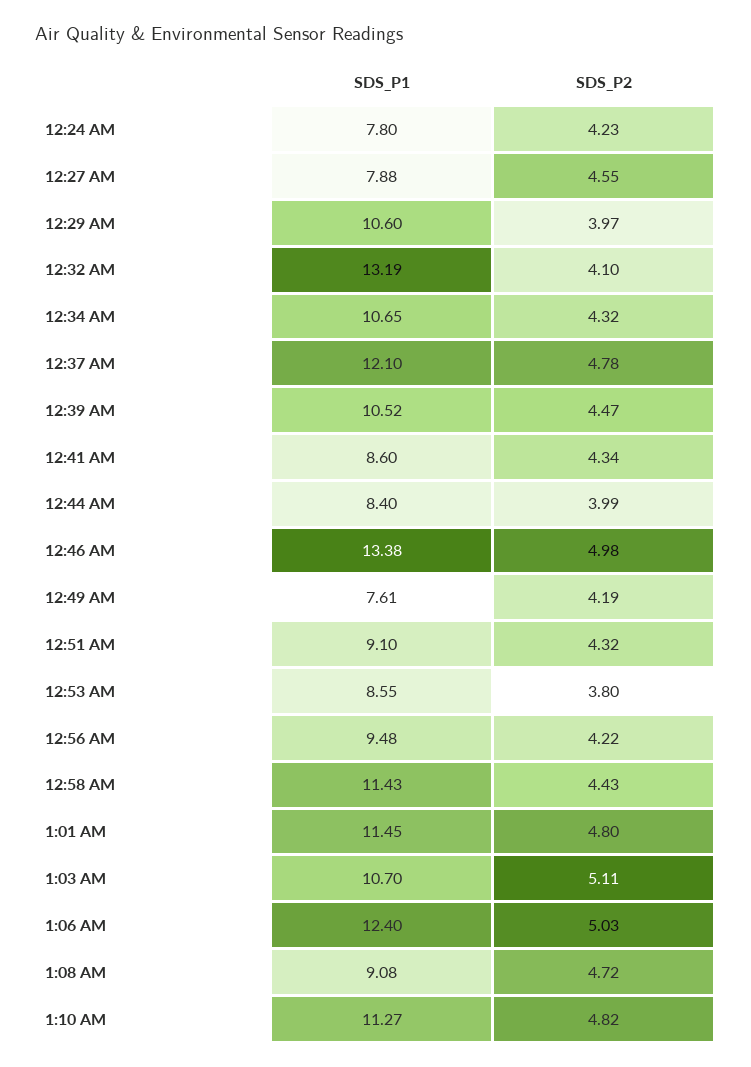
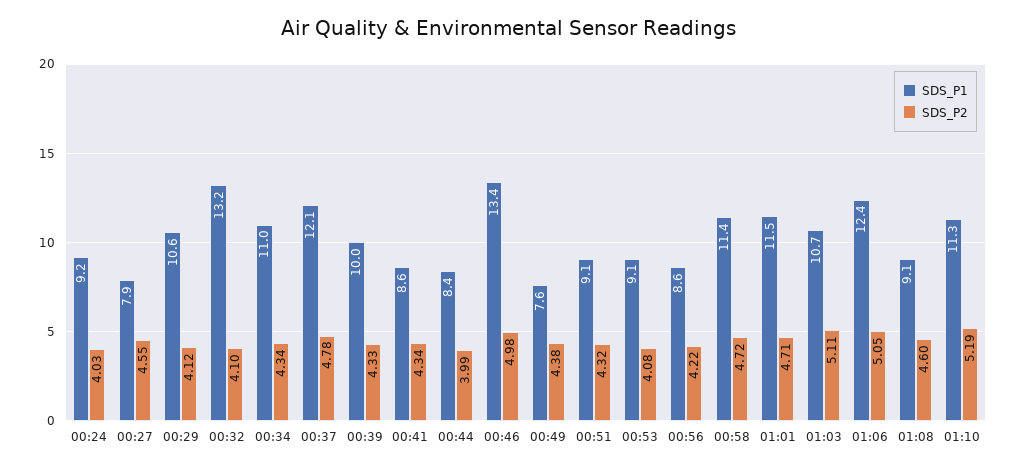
SDS_P1, 12:24 AM: 7.8 -> 9.2
SDS_P2, 12:24 AM: 4.23 -> 4.03
SDS_P2, 12:29 AM: 3.97 -> 4.12
SDS_P1, 12:34 AM: 10.65 -> 11
SDS_P2, 12:34 AM: 4.32 -> 4.34
SDS_P1, 12:39 AM: 10.52 -> 10
SDS_P2, 12:39 AM: 4.47 -> 4.33
SDS_P2, 12:49 AM: 4.19 -> 4.38
SDS_P1, 12:53 AM: 8.55 -> 9.1
SDS_P2, 12:53 AM: 3.8 -> 4.08
SDS_P1, 12:56 AM: 9.48 -> 8.6
SDS_P2, 12:58 AM: 4.43 -> 4.72
SDS_P2, 1:01 AM: 4.8 -> 4.71
SDS_P2, 1:06 AM: 5.03 -> 5.05
SDS_P2, 1:08 AM: 4.72 -> 4.6
SDS_P2, 1:10 AM: 4.82 -> 5.19

